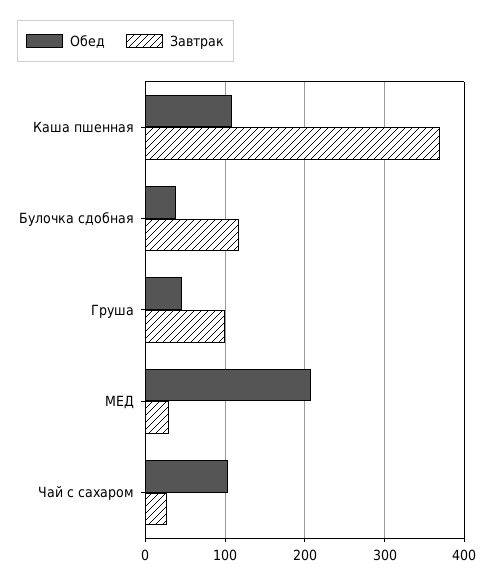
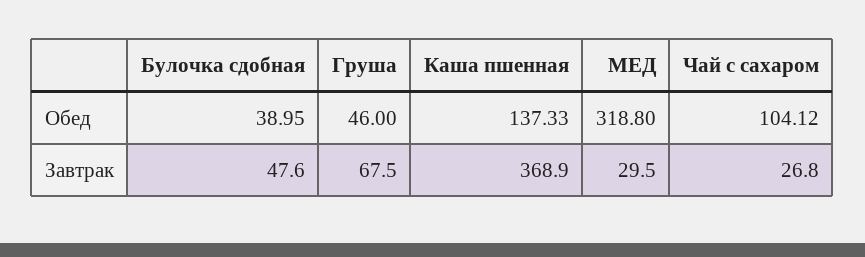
Обед, Каша пшенная: 110 -> 137.33
Завтрак, Булочка сдобная: 120 -> 47.6
Завтрак, Груша: 100 -> 67.5
Обед, МЕД: 210 -> 318.8

